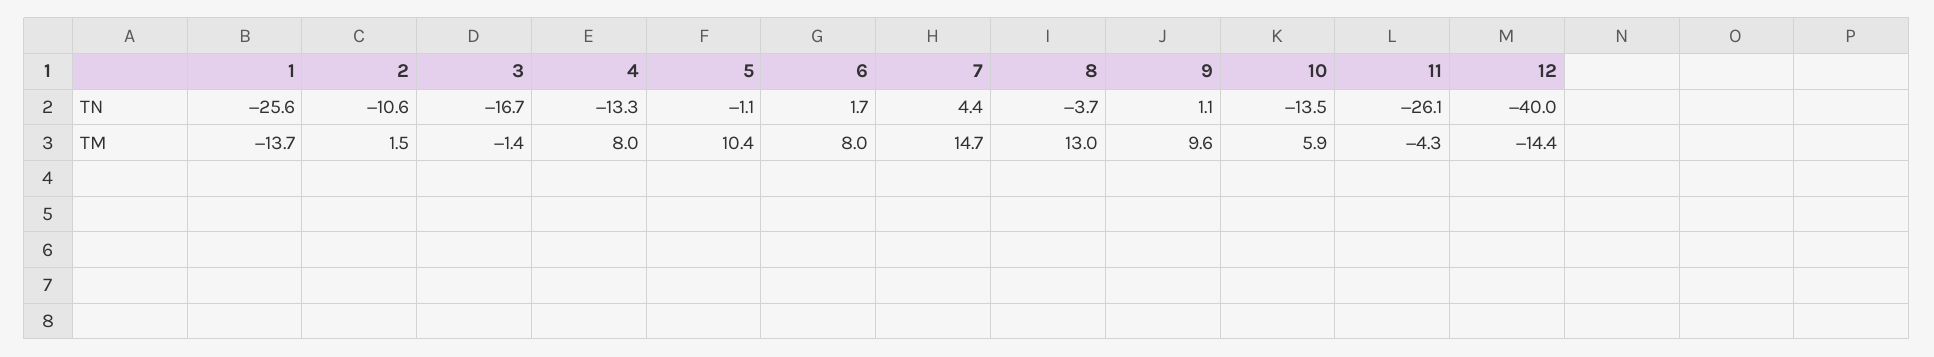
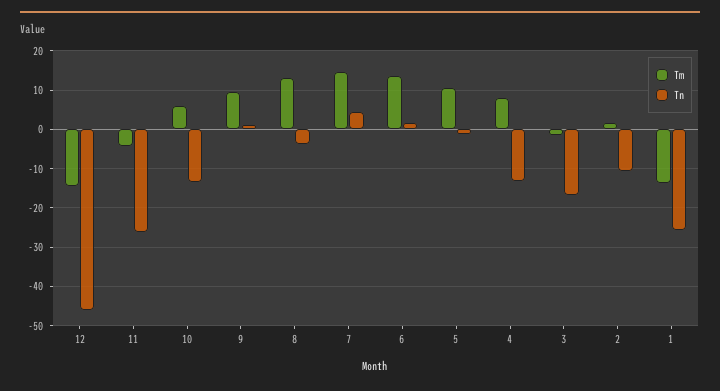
TN, 12: -40 -> -46
TM, 6: 8 -> 14

